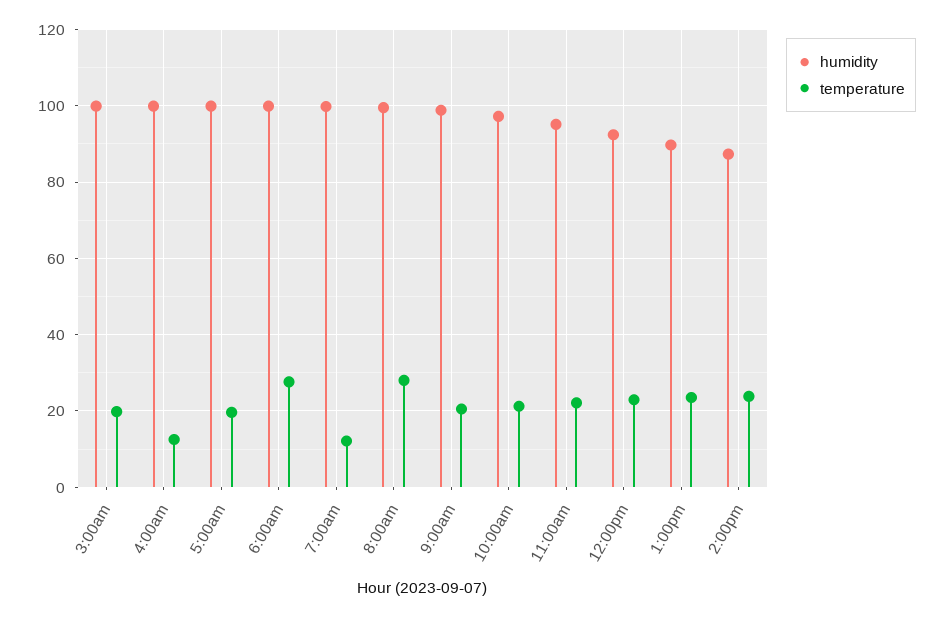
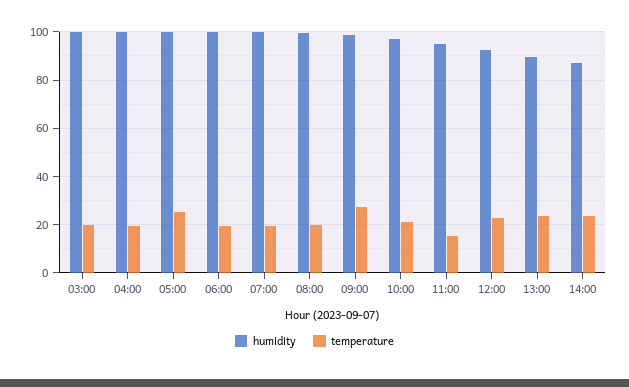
temperature, 4:00am: 12 -> 20
temperature, 5:00am: 20 -> 25
temperature, 6:00am: 28 -> 20
temperature, 7:00am: 12 -> 20
temperature, 8:00am: 28 -> 20
temperature, 9:00am: 20 -> 27.5
temperature, 11:00am: 22 -> 15

